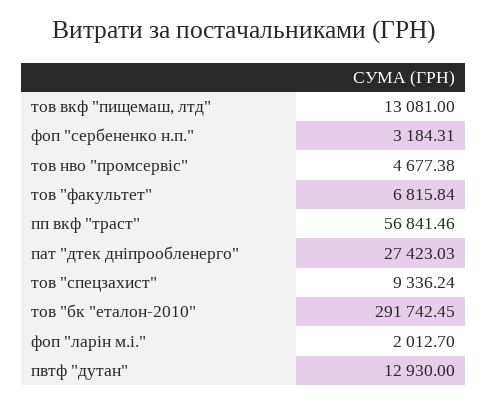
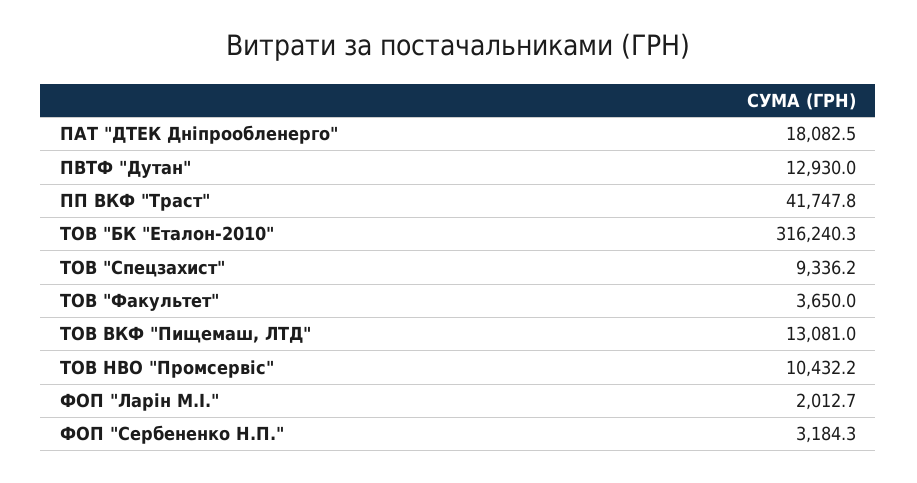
тов нво "промсервіс": 4677.38 -> 10432.2
тов "факультет": 6815.84 -> 3650
пп вкф "траст": 56841.46 -> 41747.8
пат "дтек дніпрообленерго": 27423.03 -> 18082.5
тов "бк "еталон-2010": 291742.45 -> 316240.3

